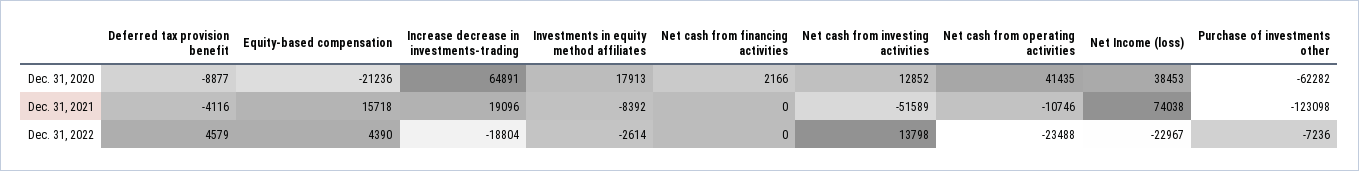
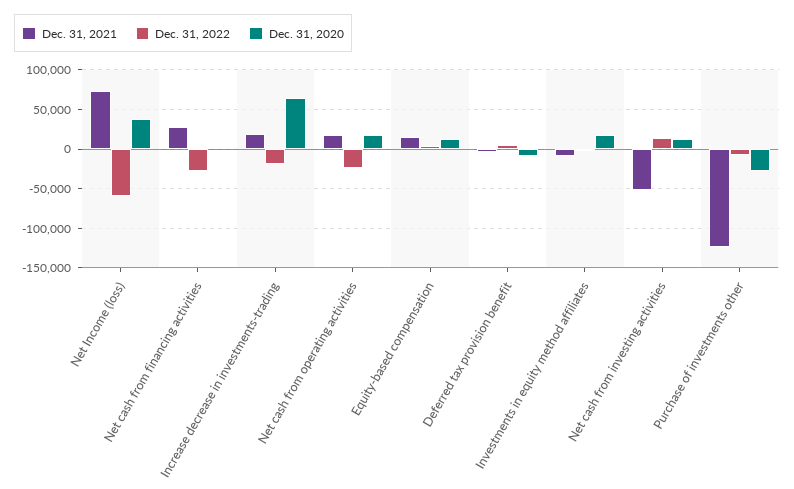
Dec. 31, 2020, Equity-based compensation: -21236 -> 10000
Dec. 31, 2020, Net cash from operating activities: 41435 -> 20000
Dec. 31, 2020, Purchase of investments other: -62282 -> -30000
Dec. 31, 2021, Net cash from financing activities: 0 -> 30000
Dec. 31, 2021, Net cash from operating activities: -10746 -> 20000
Dec. 31, 2022, Net cash from financing activities: 0 -> -30000
Dec. 31, 2022, Net Income (loss): -22967 -> -60000

